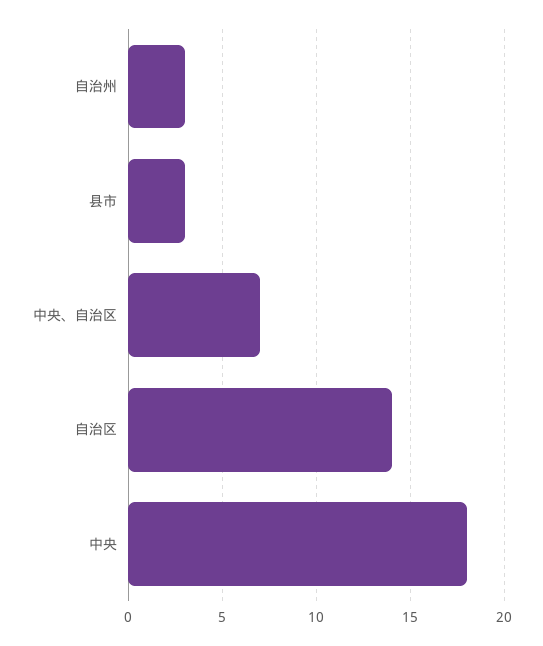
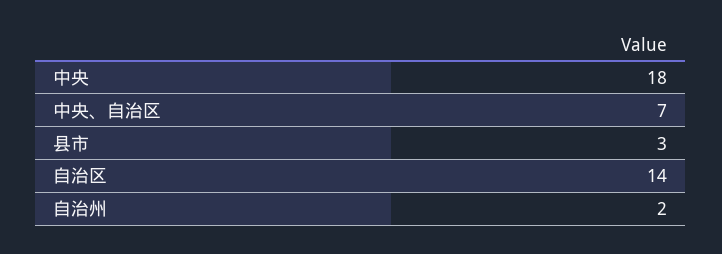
自治州: 3 -> 2

